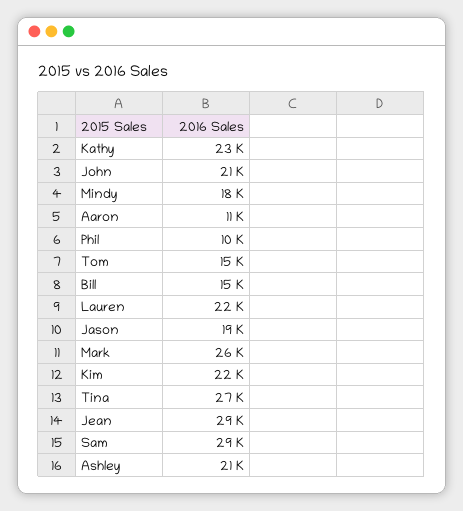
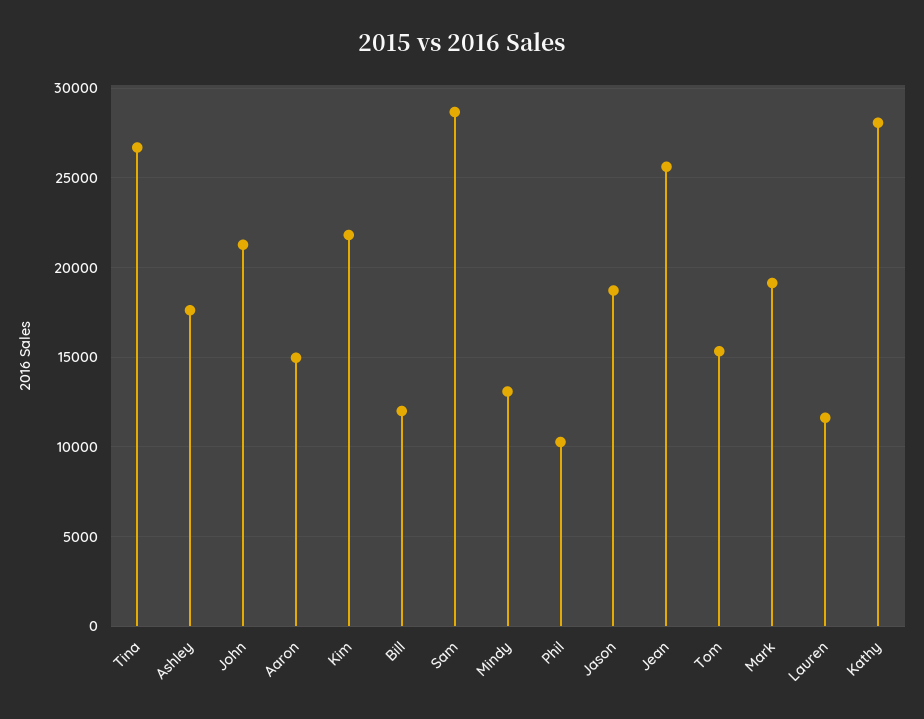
Kathy: 23000 -> 28000
Mindy: 18000 -> 13000
Aaron: 11000 -> 15000
Bill: 15000 -> 12000
Lauren: 22000 -> 11500
Mark: 26000 -> 19000
Jean: 29000 -> 25500
Ashley: 21000 -> 17500

